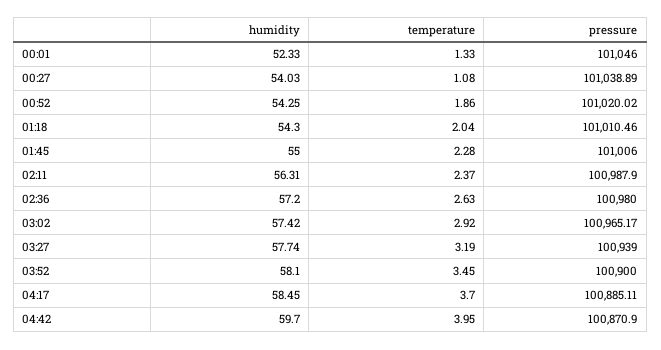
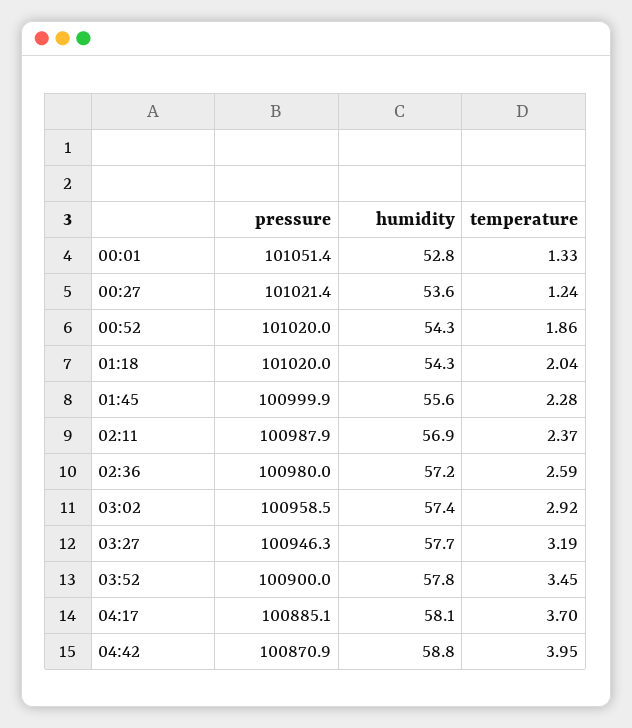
humidity, 00:01: 52.33 -> 52.8
pressure, 00:01: 101046 -> 101051.4
humidity, 00:27: 54.03 -> 53.6
temperature, 00:27: 1.08 -> 1.24
pressure, 00:27: 101038.89 -> 101021.4
pressure, 01:18: 101010.46 -> 101020
humidity, 01:45: 55 -> 55.6
pressure, 01:45: 101006 -> 100999.9
humidity, 02:11: 56.31 -> 56.9
temperature, 02:36: 2.63 -> 2.59
pressure, 03:02: 100965.17 -> 100958.5
pressure, 03:27: 100939 -> 100946.3
humidity, 03:52: 58.1 -> 57.8
humidity, 04:17: 58.45 -> 58.1
humidity, 04:42: 59.7 -> 58.8

